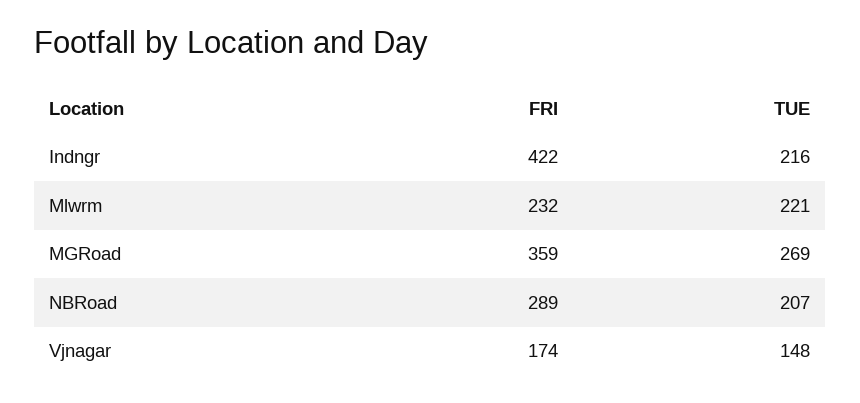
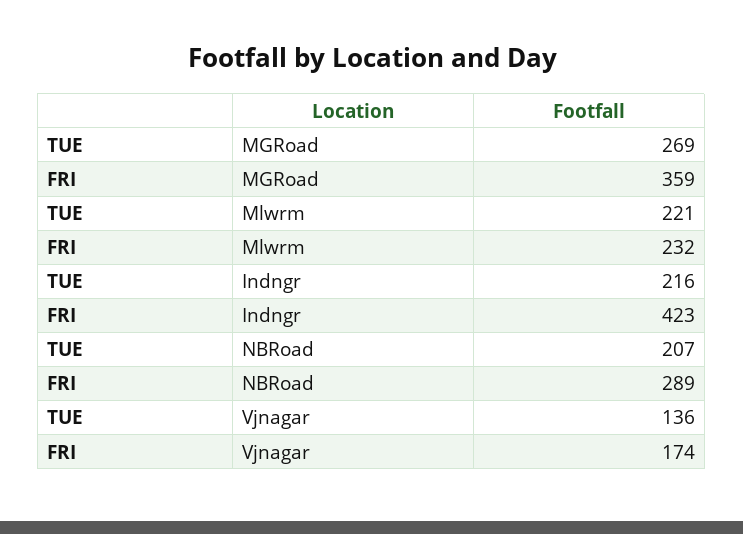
FRI, Indngr: 422 -> 423
TUE, Vjnagar: 148 -> 136

